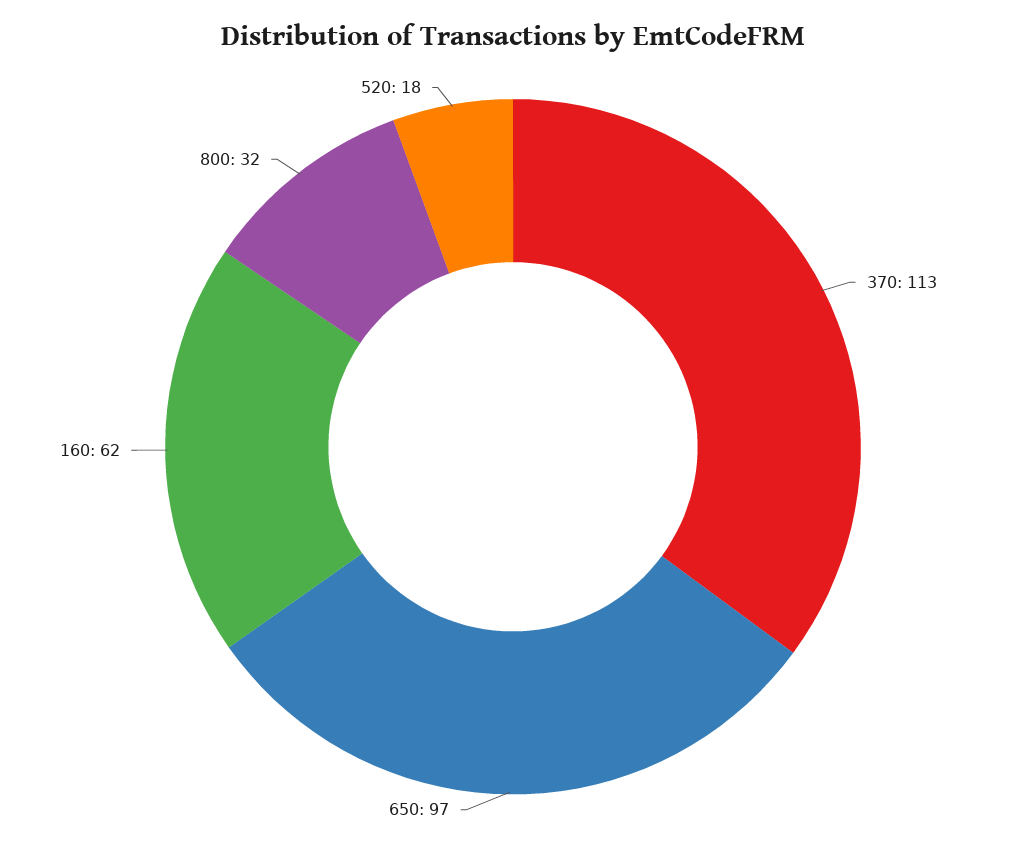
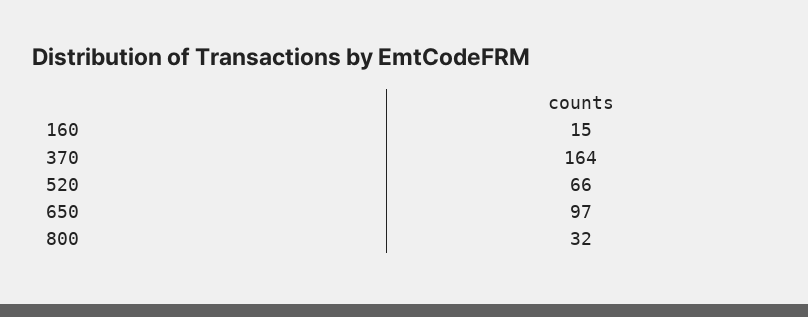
370: 113 -> 164
160: 62 -> 15
520: 18 -> 66

